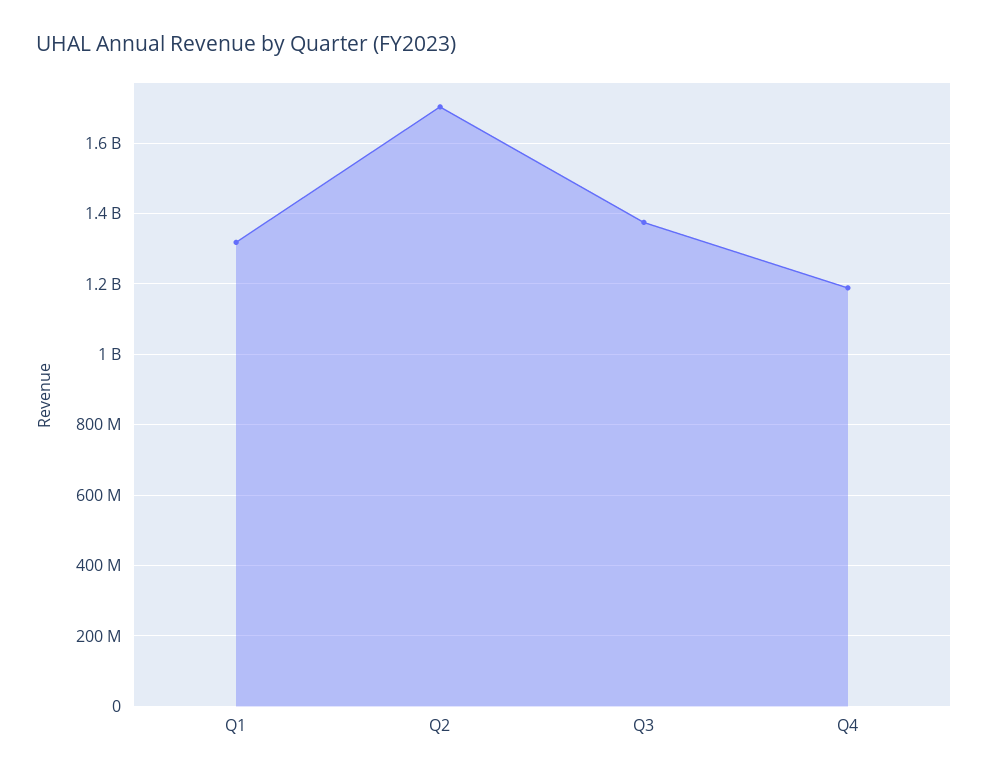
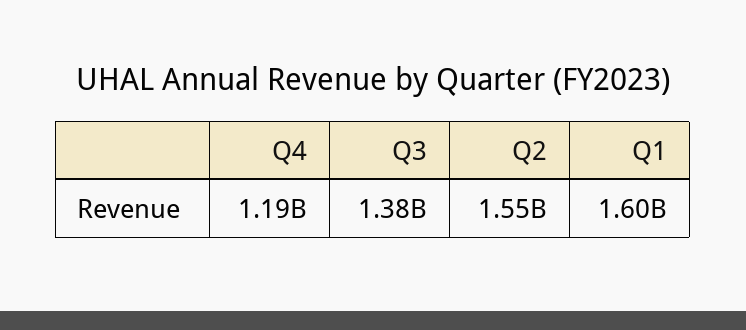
Q1: 1320000000 -> 1600000000
Q2: 1700000000 -> 1550000000

